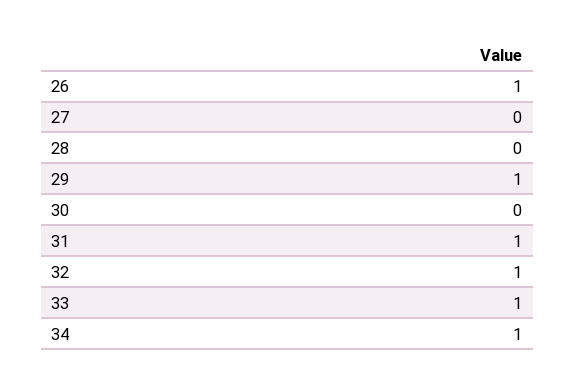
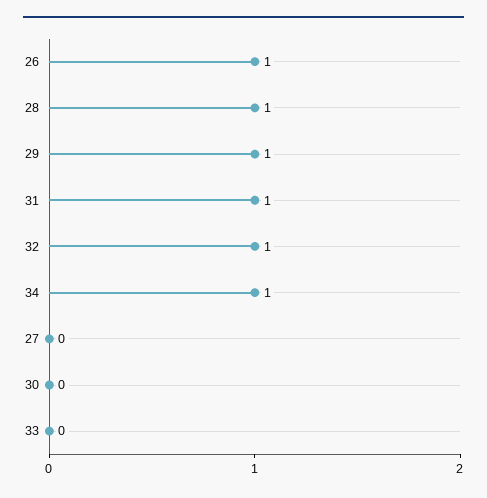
28: 0 -> 1
33: 1 -> 0

